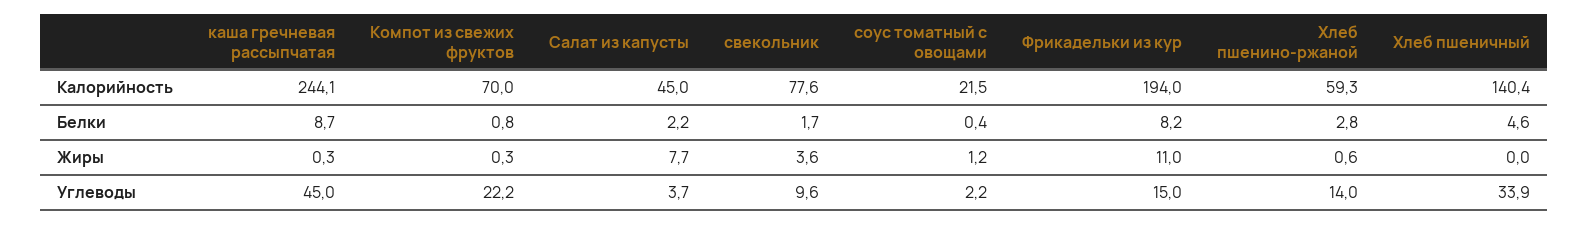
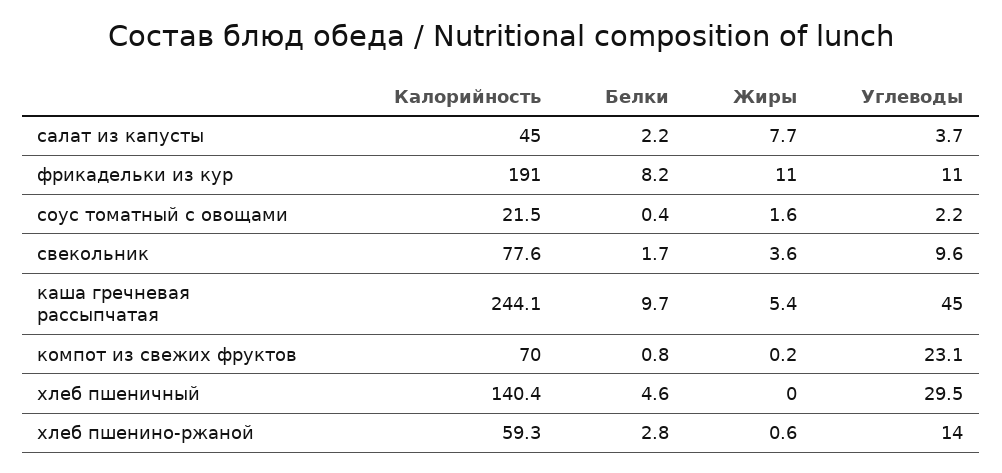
Фрикадельки из кур, Калорийность: 194 -> 191
каша гречневая рассыпчатая, Белки: 8.7 -> 9.7
каша гречневая рассыпчатая, Жиры: 0.3 -> 5.4
Компот из свежих фруктов, Жиры: 0.3 -> 0.2
соус томатный с овощами, Жиры: 1.2 -> 1.6
Компот из свежих фруктов, Углеводы: 22.2 -> 23.1
Фрикадельки из кур, Углеводы: 15 -> 11
Хлеб пшеничный, Углеводы: 33.9 -> 29.5

